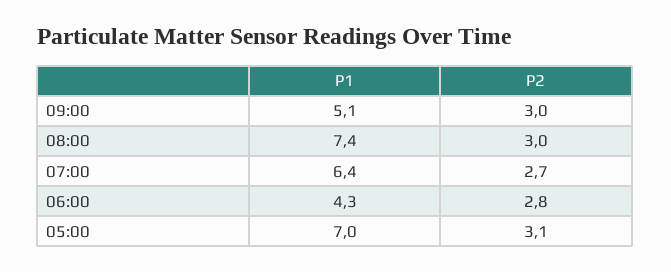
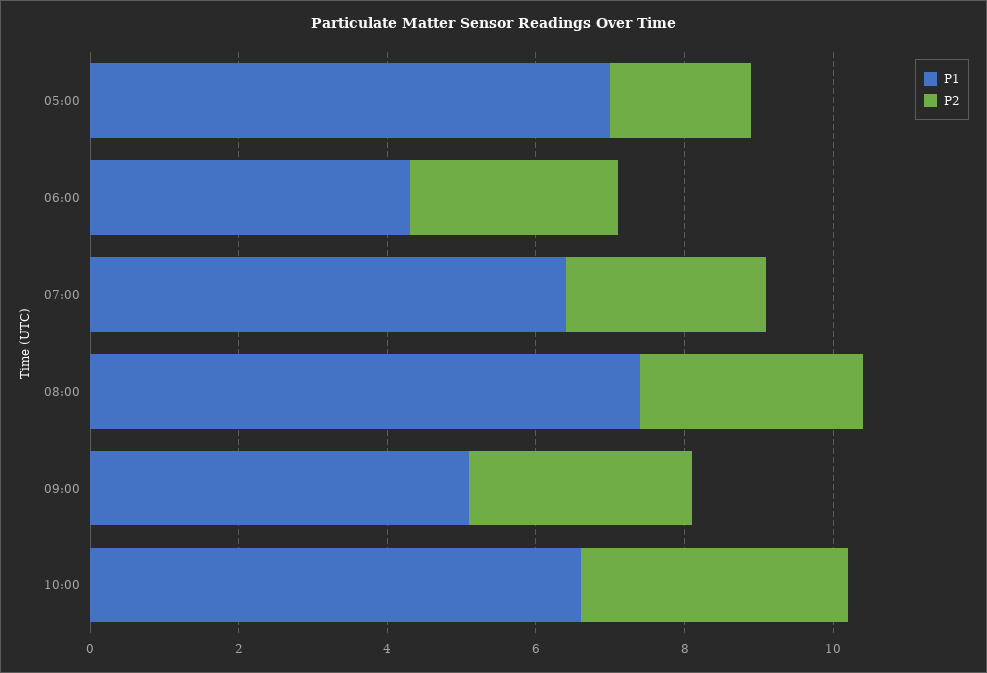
P2, 05:00: 3.1 -> 2
P1, 10:00: none -> 6.5
P2, 10:00: none -> 3.5

